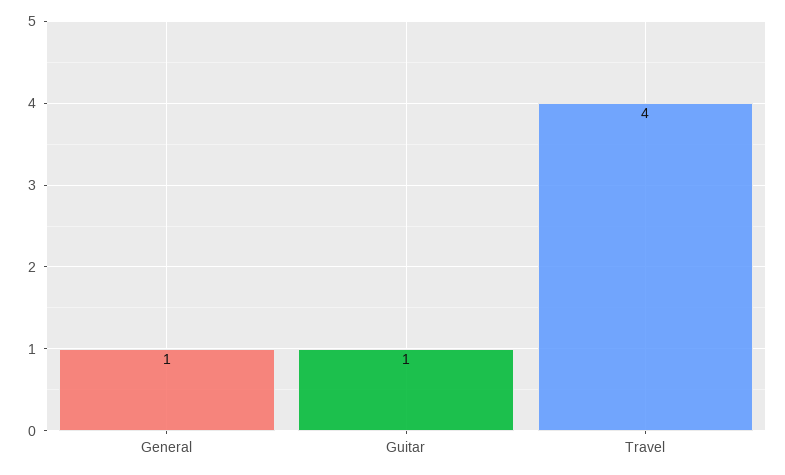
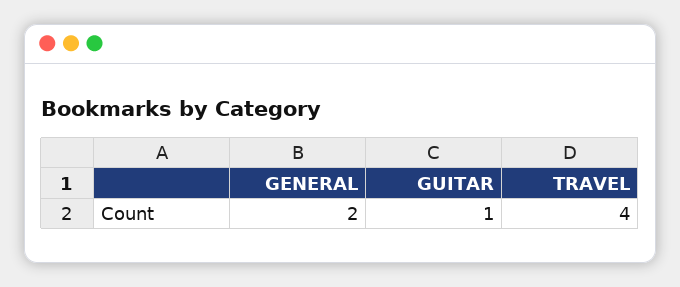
General: 1 -> 2

